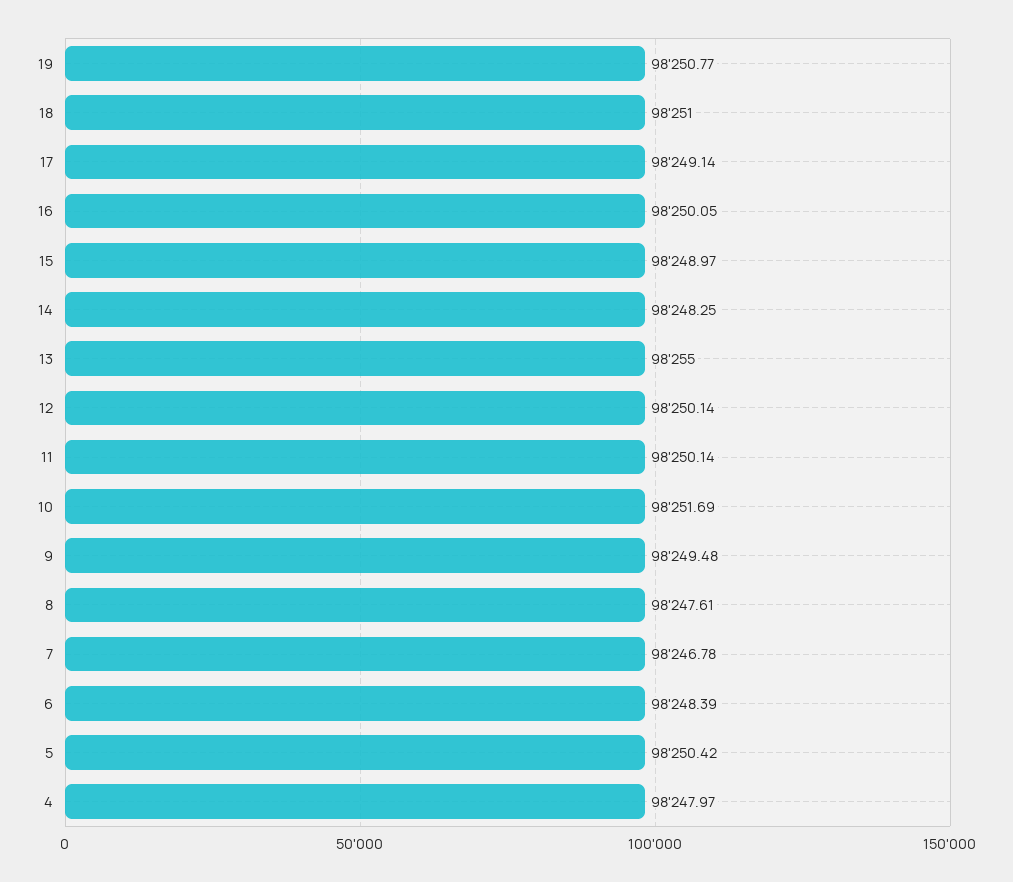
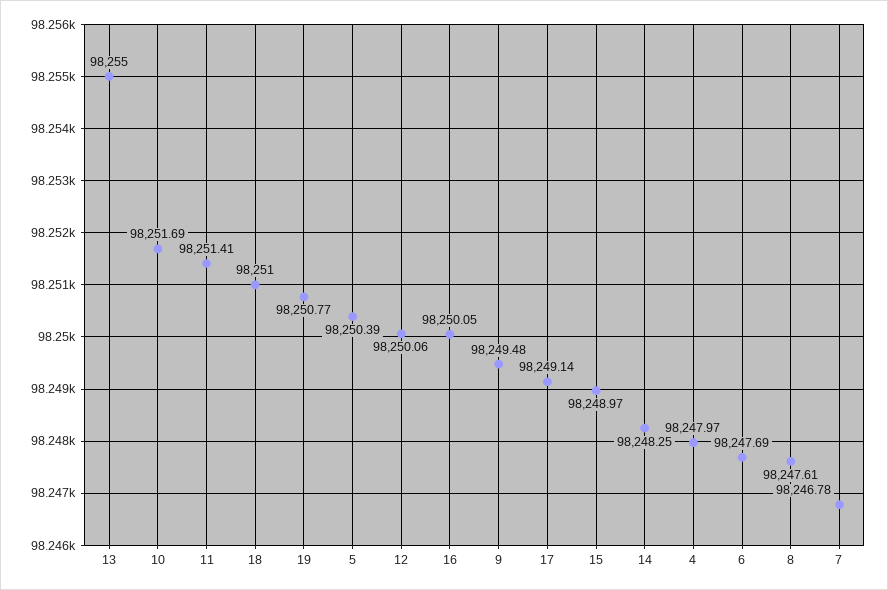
12: 98250.14 -> 98250.06
11: 98250.14 -> 98251.41
6: 98248.39 -> 98247.69
5: 98250.42 -> 98250.39

